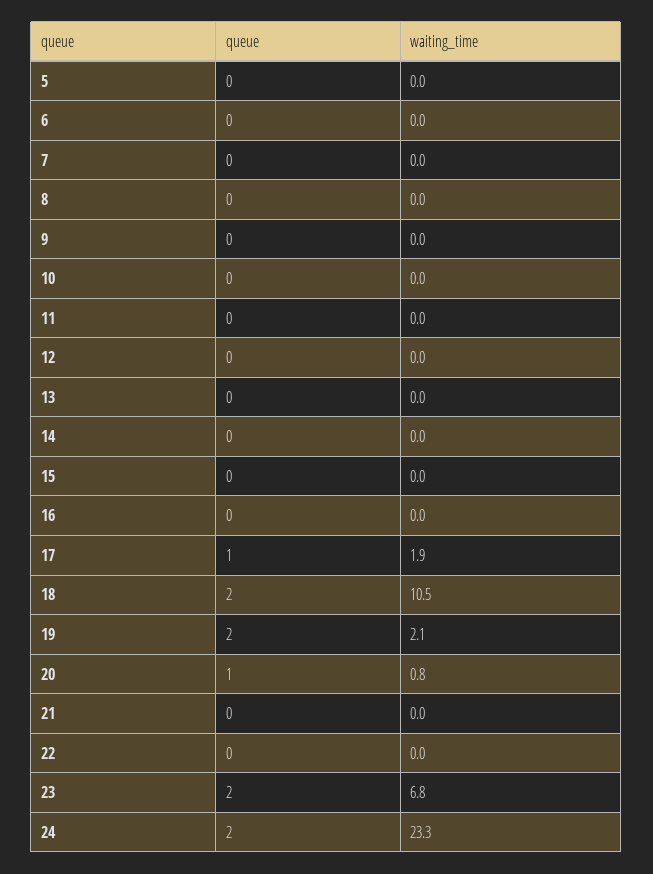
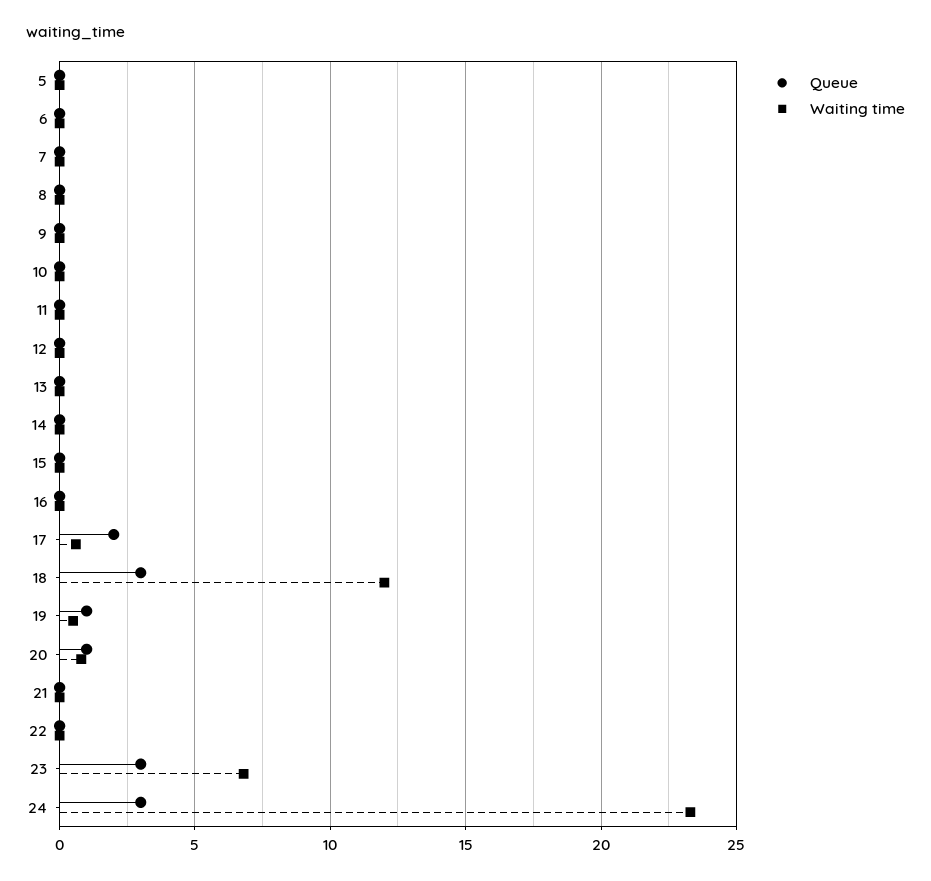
queue, 17: 1 -> 2
waiting_time, 17: 1.9 -> 0.5
queue, 18: 2 -> 3
waiting_time, 18: 10.5 -> 12
queue, 19: 2 -> 1
waiting_time, 19: 2.1 -> 0.5
queue, 23: 2 -> 3
queue, 24: 2 -> 3

